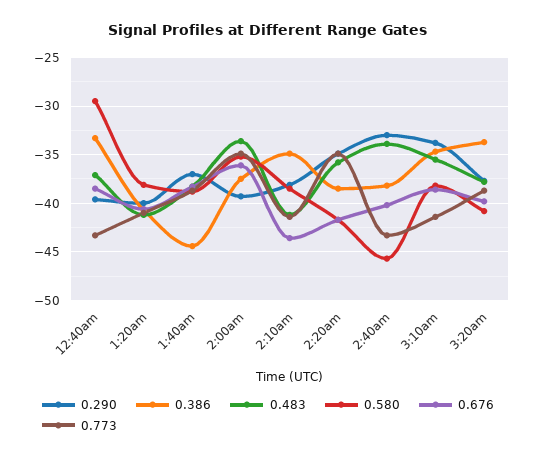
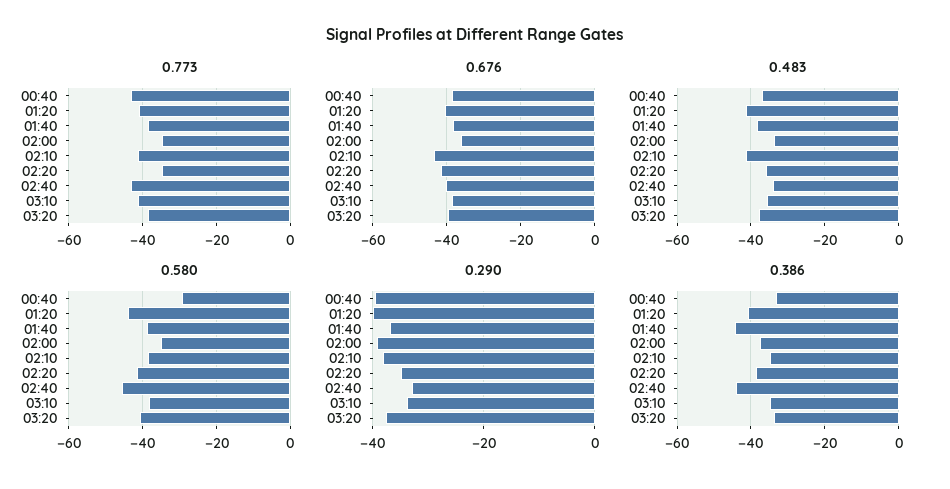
0.580, 1:20am: -38 -> -44
0.386, 2:40am: -38 -> -44

